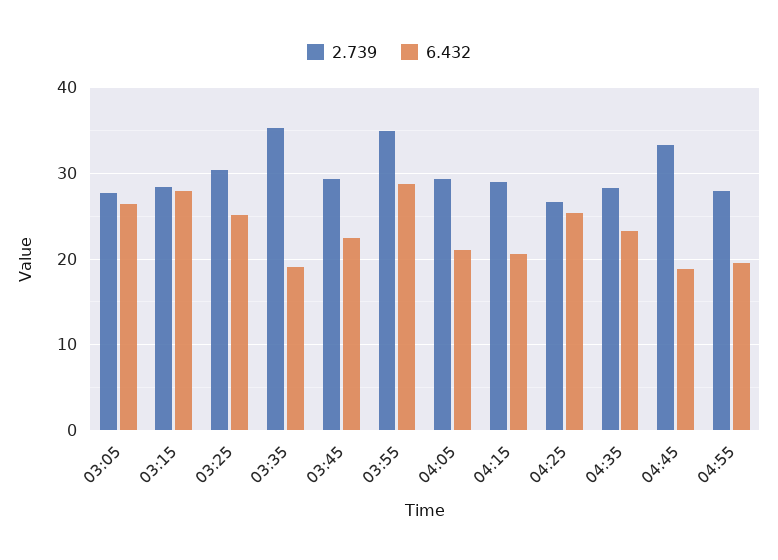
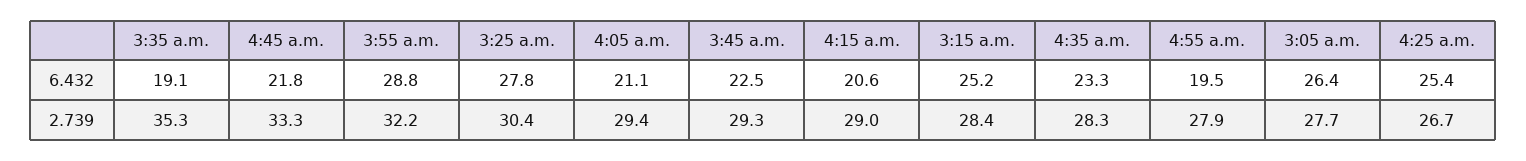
6.432, 03:15: 28 -> 25.2
6.432, 03:25: 25 -> 27.8
2.739, 03:55: 35 -> 32.2
6.432, 04:45: 19 -> 21.8

